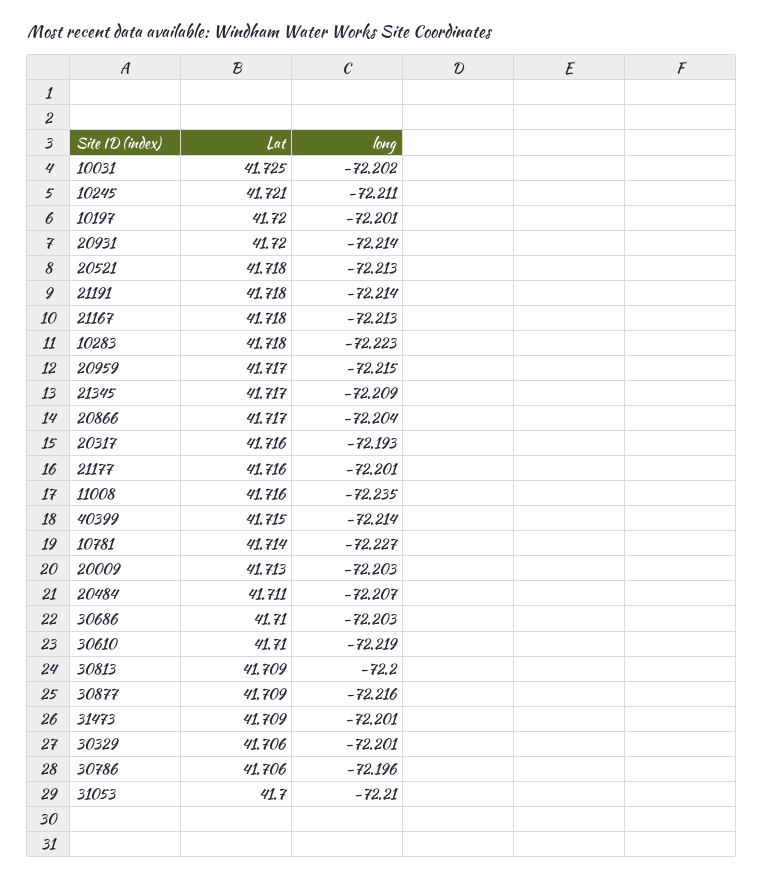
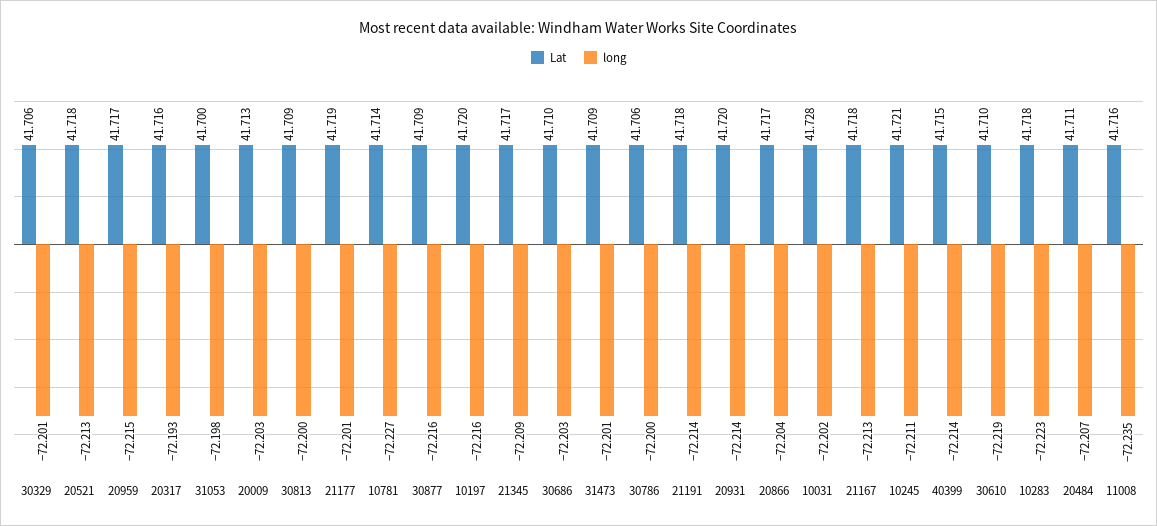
Lat, 10031: 41.725 -> 41.728
long, 10197: -72.201 -> -72.216
Lat, 21177: 41.716 -> 41.719
long, 30786: -72.196 -> -72.2
long, 31053: -72.21 -> -72.198

